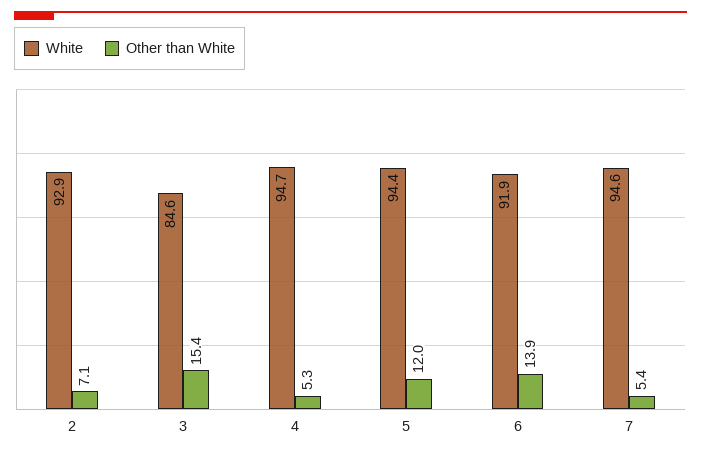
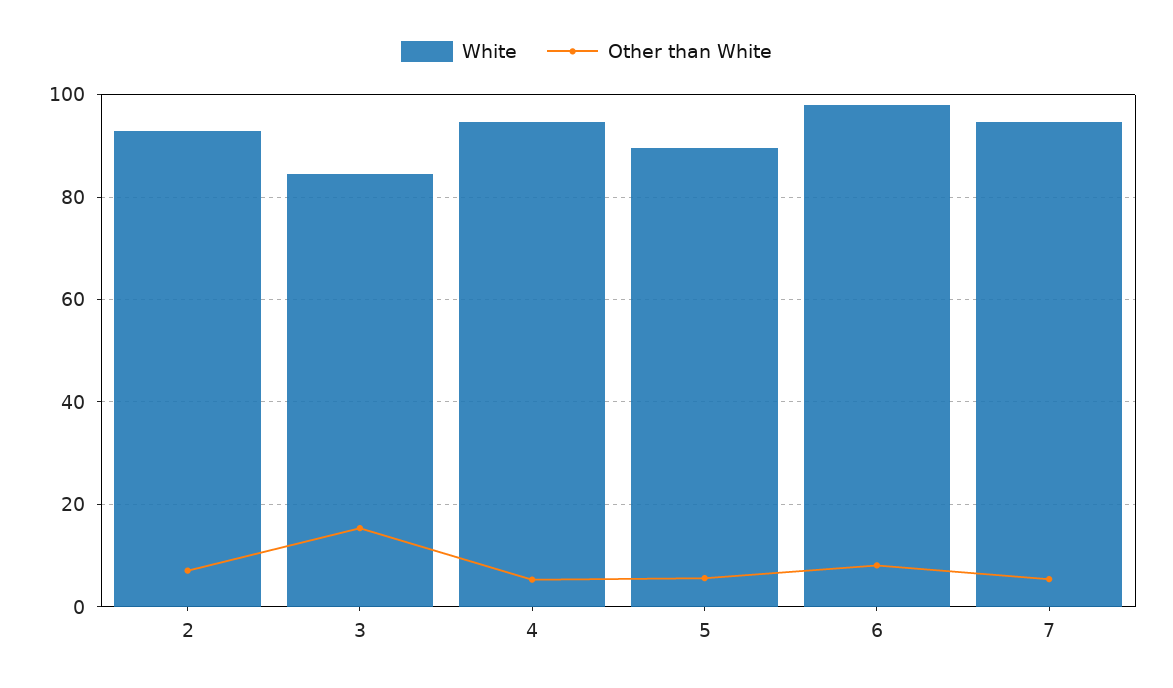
White, 5: 94.4 -> 90
Other than White, 5: 12 -> 6
White, 6: 91.9 -> 98
Other than White, 6: 13.9 -> 8

